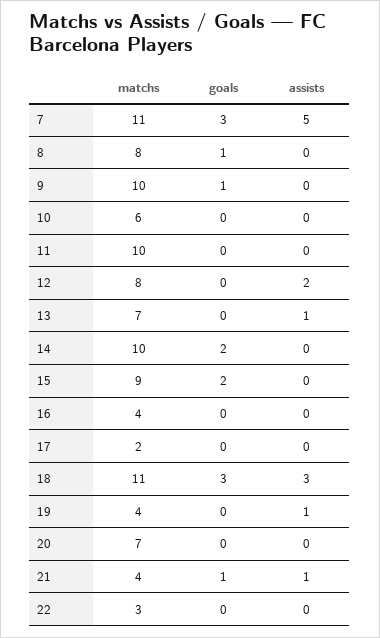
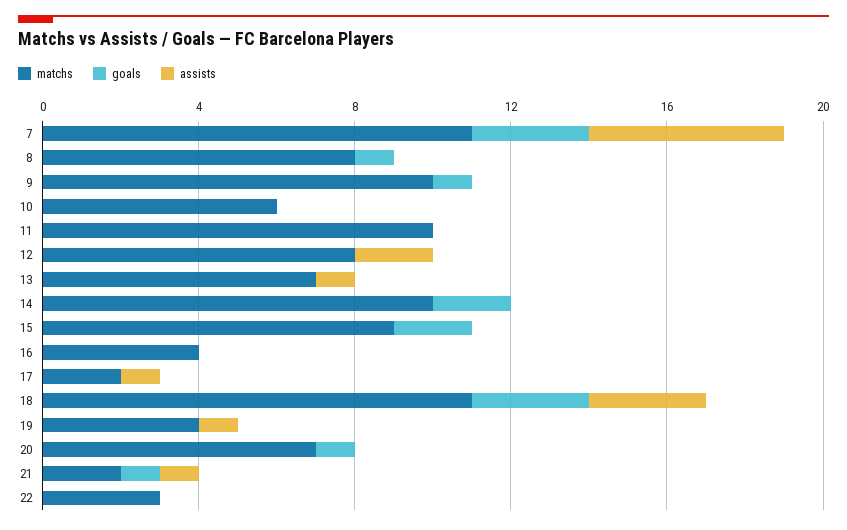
assists, 17: 0 -> 1
goals, 20: 0 -> 1
matchs, 21: 4 -> 2

